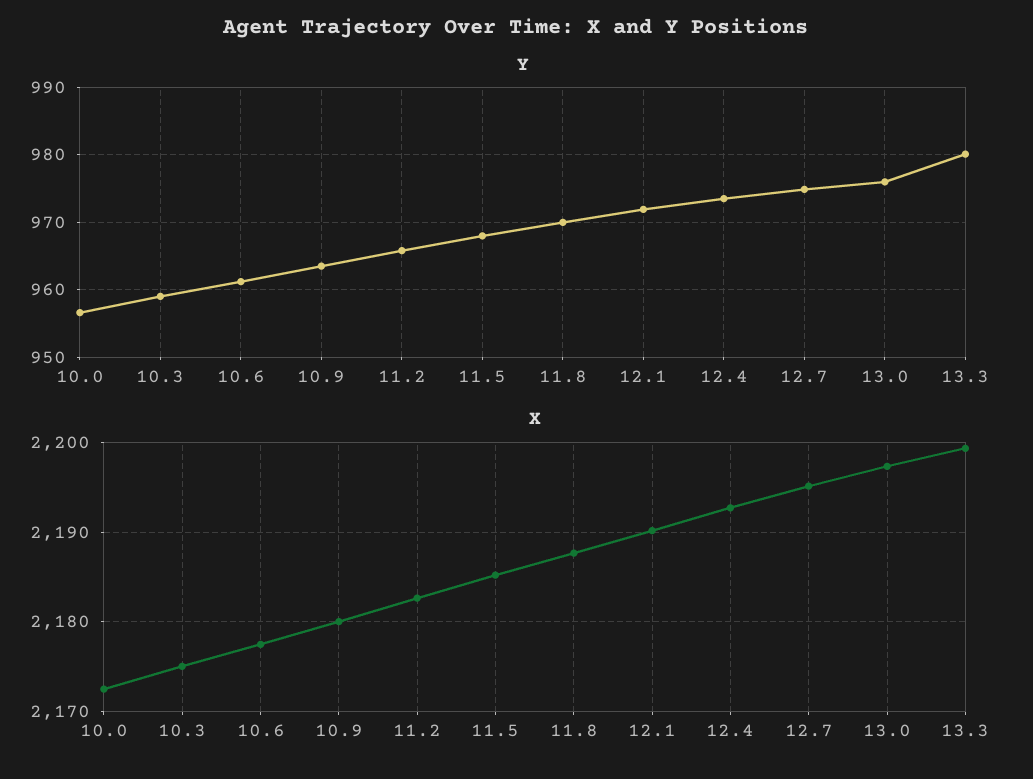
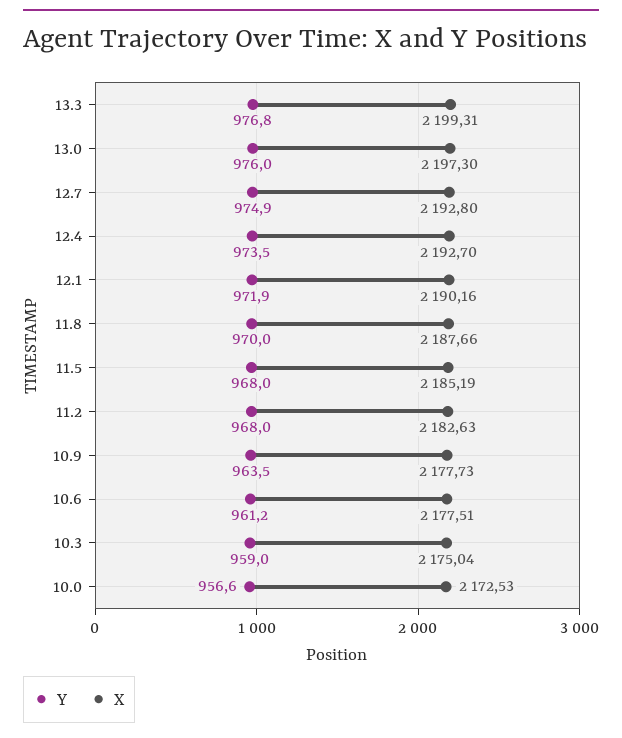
Y, 11.2: 966 -> 968
Y, 13.3: 980 -> 976.8
X, 10.9: 2180 -> 2177.73
X, 12.7: 2195 -> 2192.8

